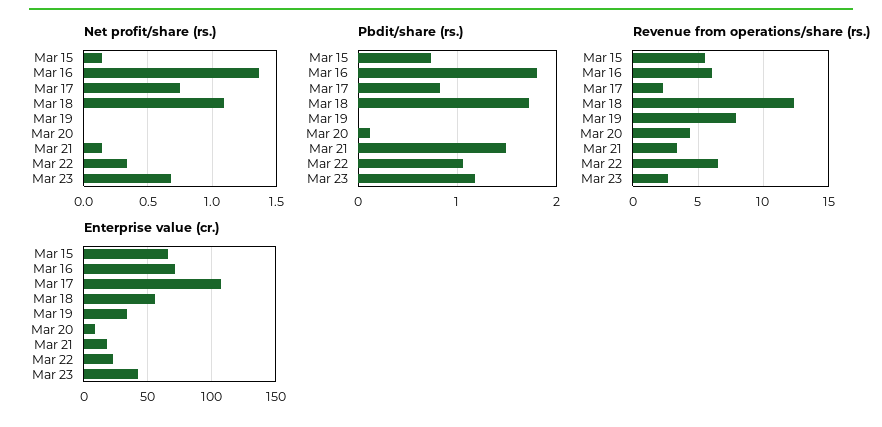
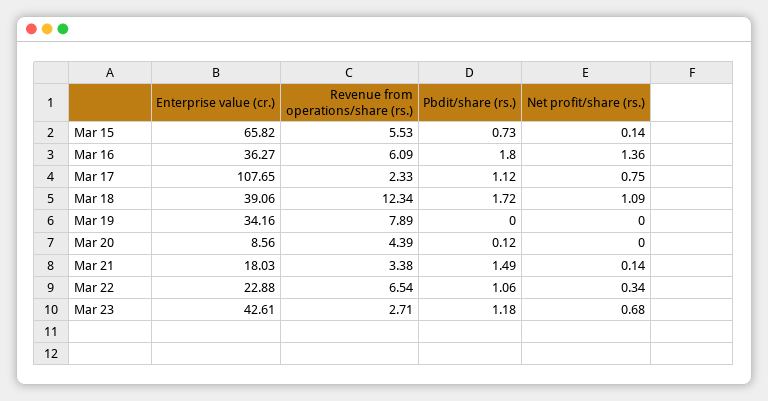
Pbdit/share (rs.), Mar 17: 0.8 -> 1.12
Enterprise value (cr.), Mar 16: 70 -> 36.27
Enterprise value (cr.), Mar 18: 55 -> 39.06

